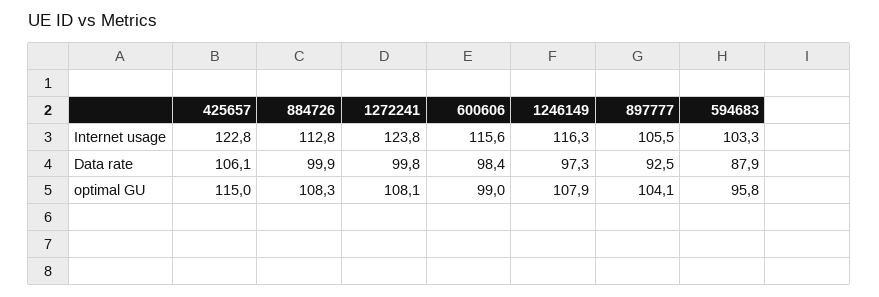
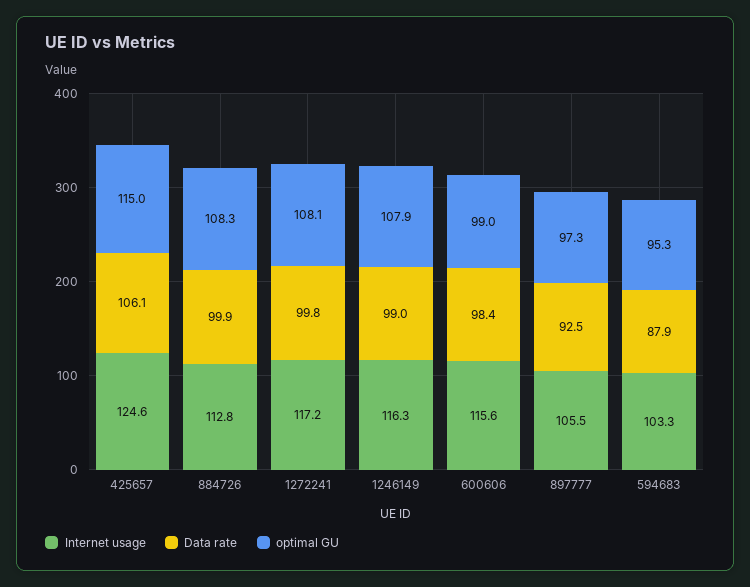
Internet usage, 425657: 122.8 -> 124.6
Internet usage, 1272241: 123.8 -> 117.2
Data rate, 1246149: 97.3 -> 99
optimal GU, 897777: 104.1 -> 97.3
optimal GU, 594683: 95.8 -> 95.3

